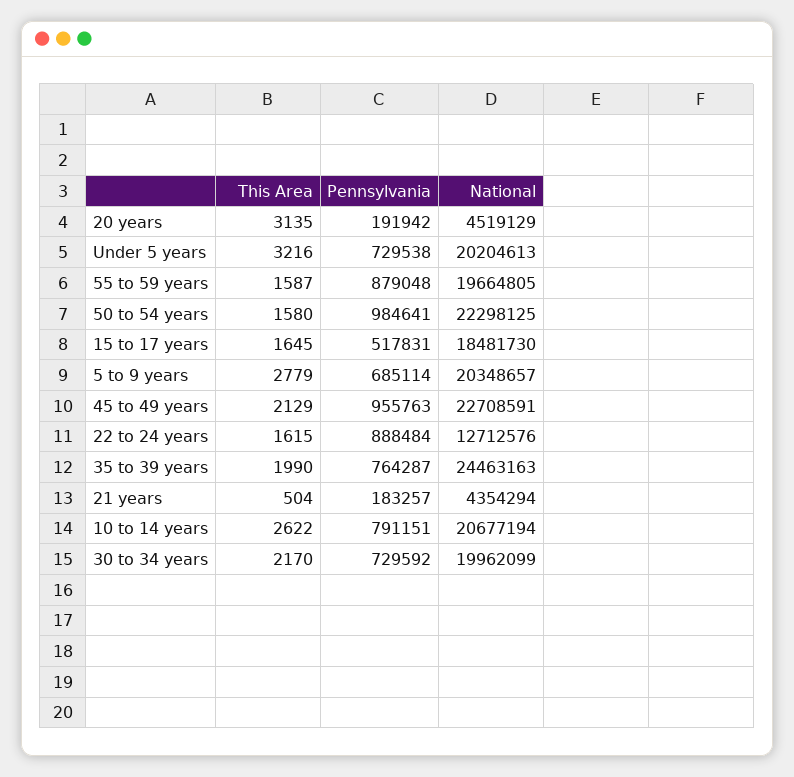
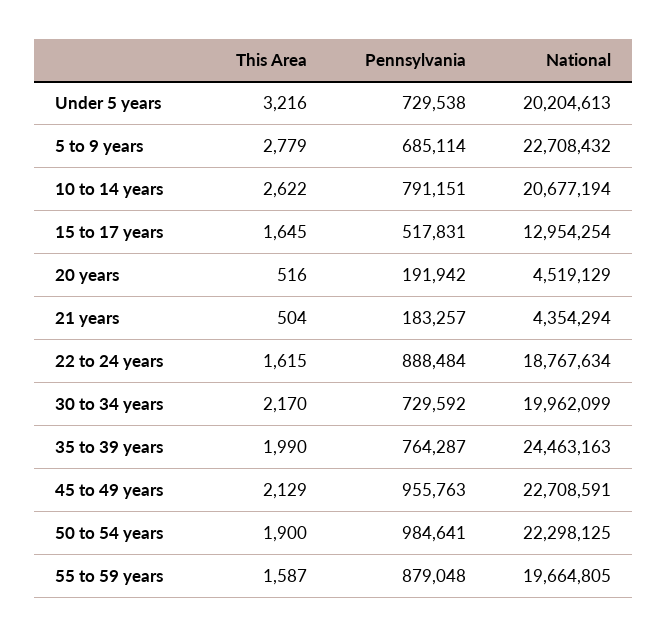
This Area, 20 years: 3135 -> 516
This Area, 50 to 54 years: 1580 -> 1900
National, 15 to 17 years: 18481730 -> 12954254
National, 5 to 9 years: 20348657 -> 22708432
National, 22 to 24 years: 12712576 -> 18767634

